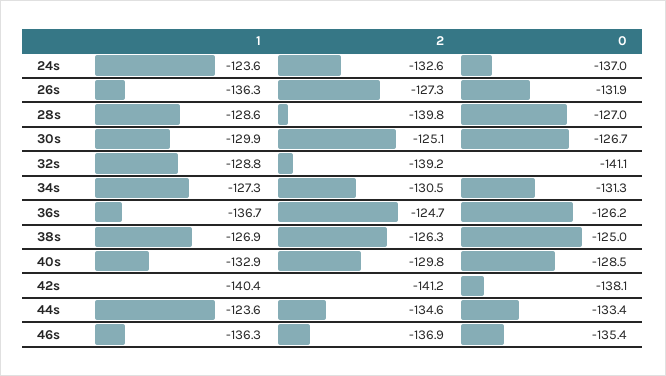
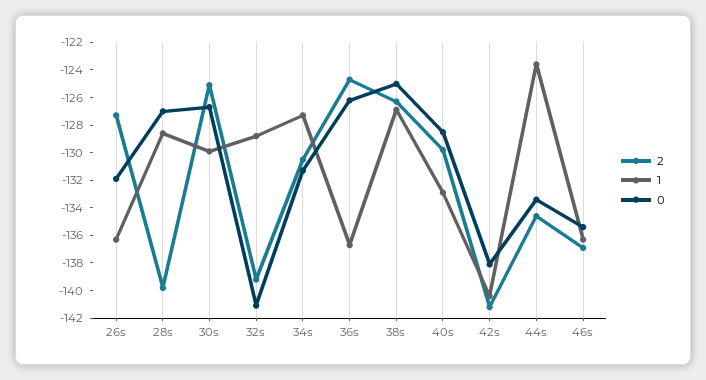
1, 24s: -123.6 -> none
2, 24s: -132.6 -> none
0, 24s: -137 -> none

